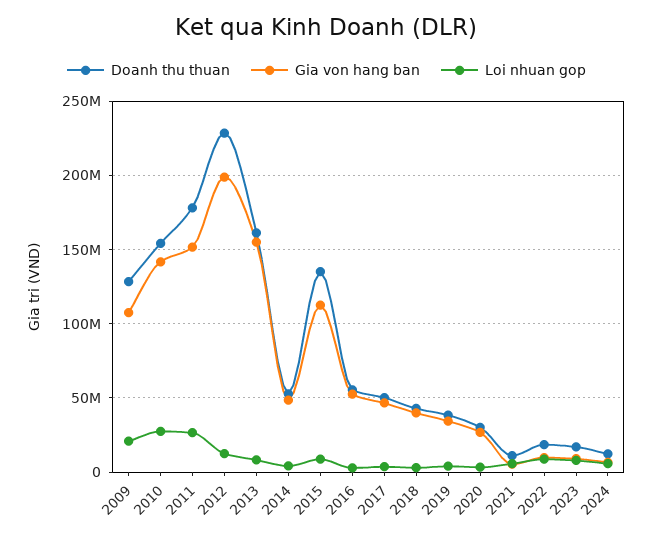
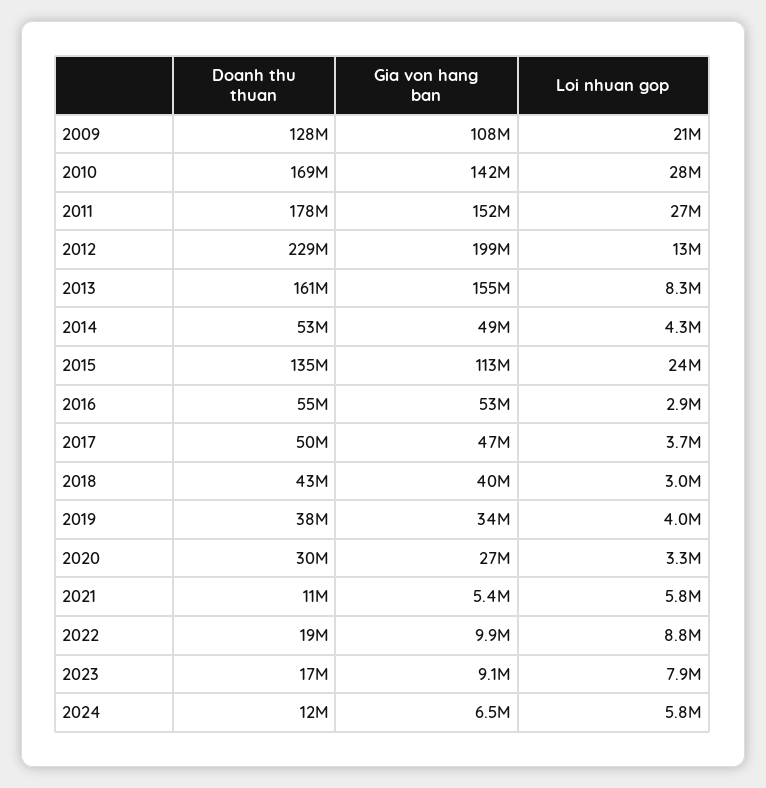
Doanh thu thuan, 2010: 155000000 -> 169000000
Loi nhuan gop, 2015: 10000000 -> 24000000

